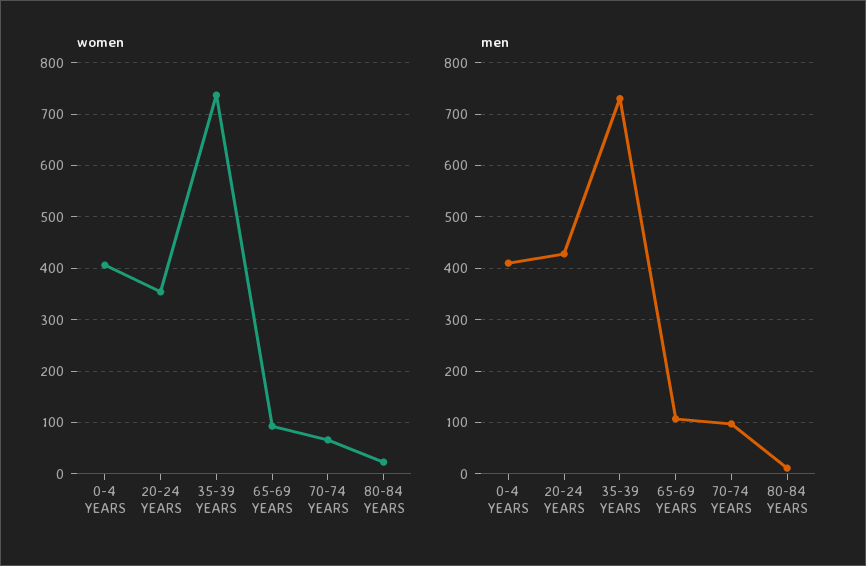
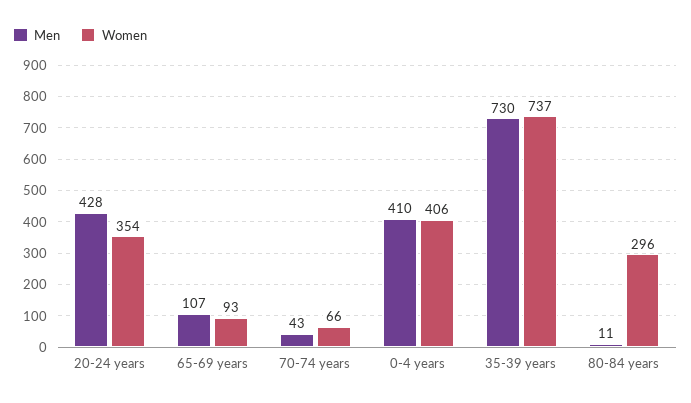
women, 80-84 YEARS: 20 -> 296
men, 70-74 YEARS: 100 -> 43

